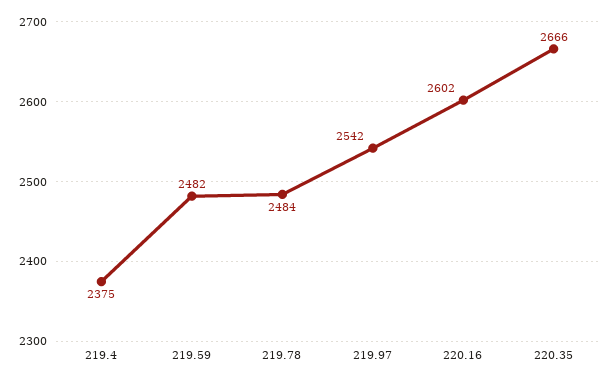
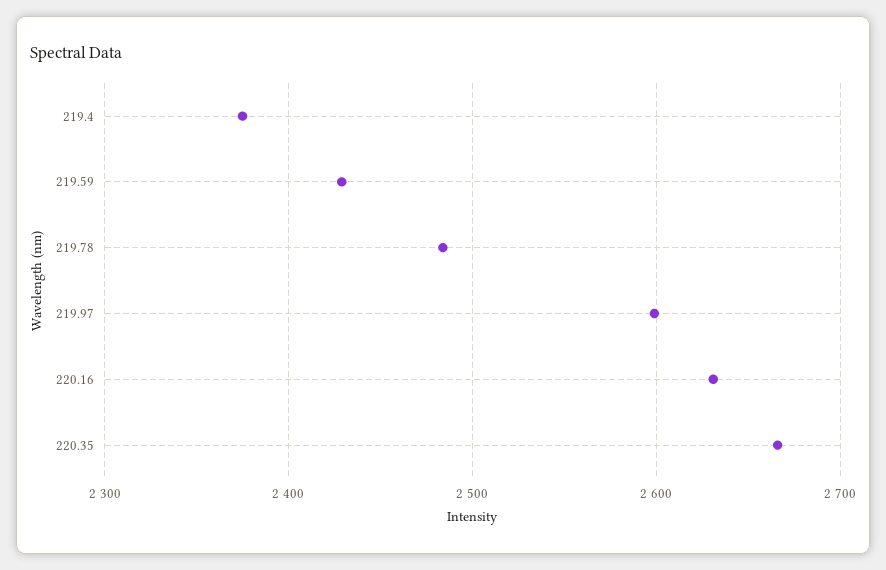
219.59: 2482 -> 2430
219.97: 2542 -> 2600
220.16: 2602 -> 2630

